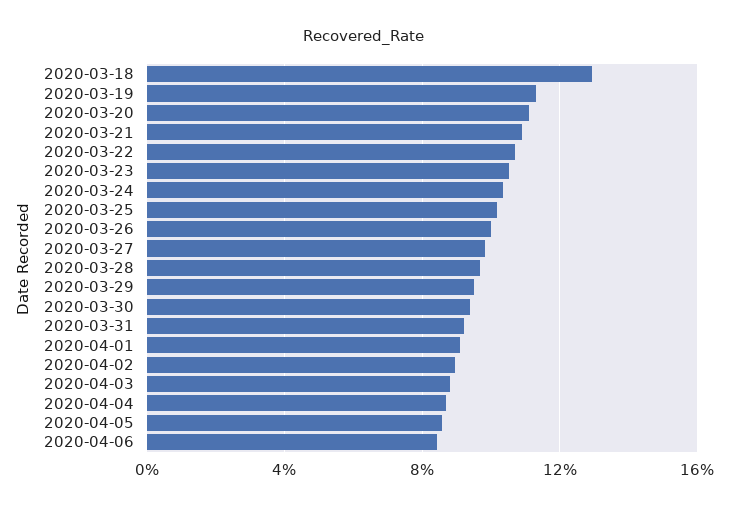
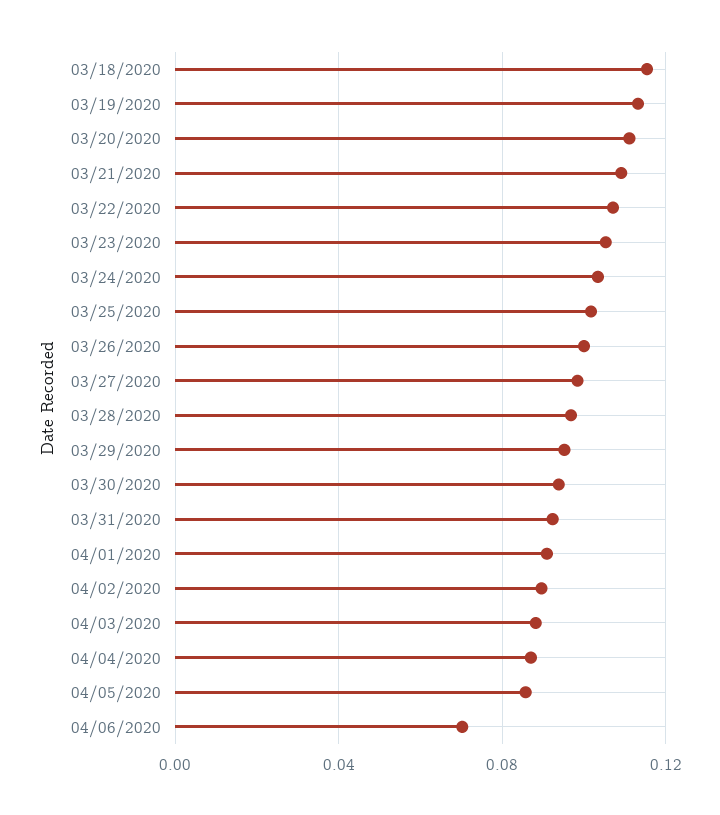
2020-03-18: 0.13 -> 0.115
2020-04-06: 0.085 -> 0.07

